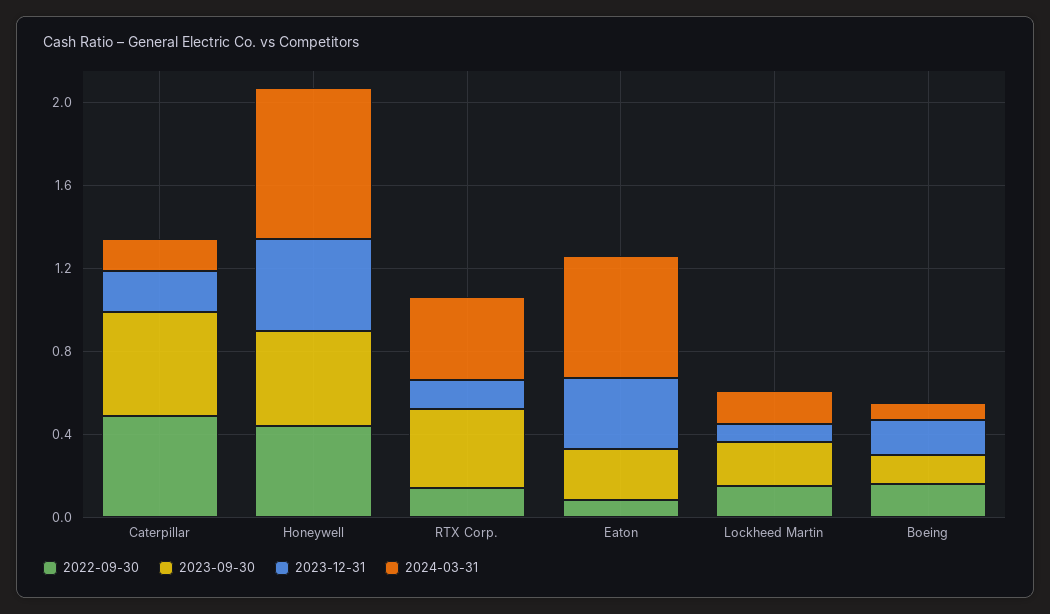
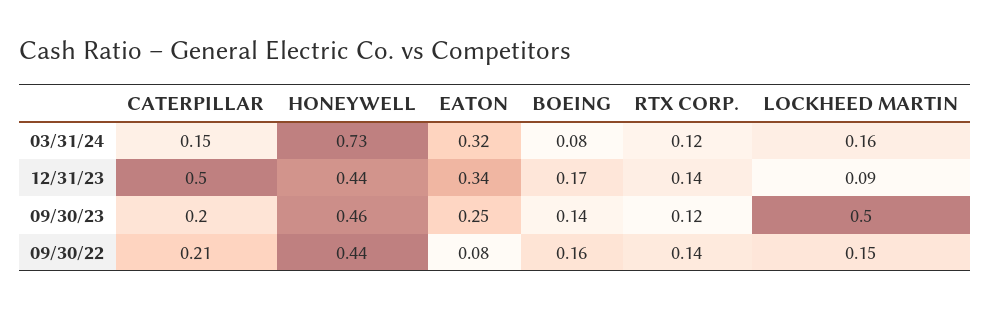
2022-09-30, Caterpillar: 0.5 -> 0.21
2023-09-30, Caterpillar: 0.5 -> 0.2
2023-12-31, Caterpillar: 0.2 -> 0.5
2023-09-30, RTX Corp.: 0.4 -> 0.12
2024-03-31, RTX Corp.: 0.4 -> 0.12
2024-03-31, Eaton: 0.6 -> 0.32
2023-09-30, Lockheed Martin: 0.2 -> 0.5

